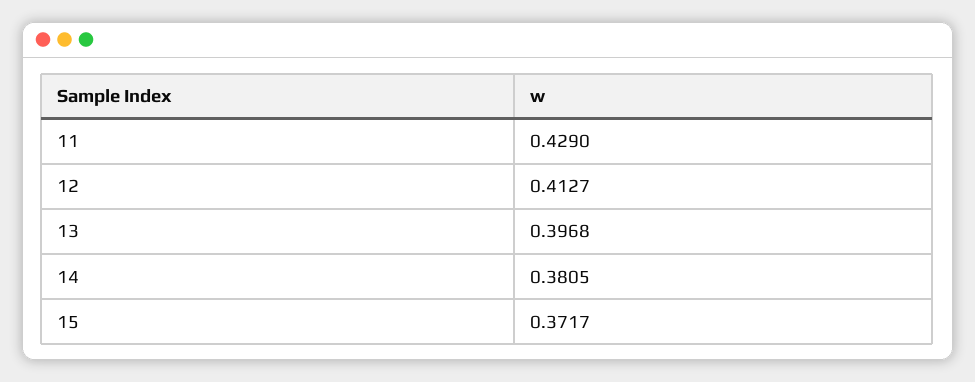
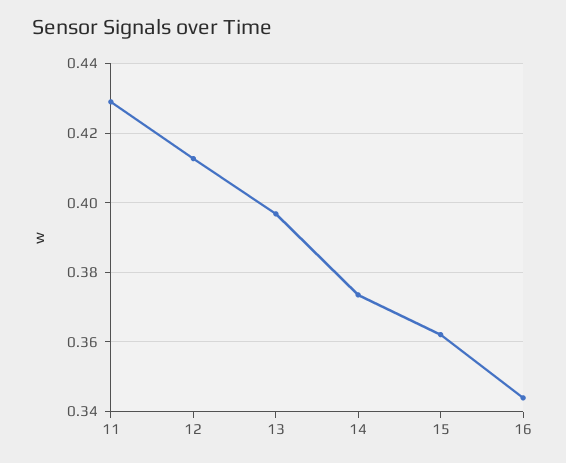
14: 0.3805 -> 0.374
15: 0.3717 -> 0.362
16: none -> 0.344

